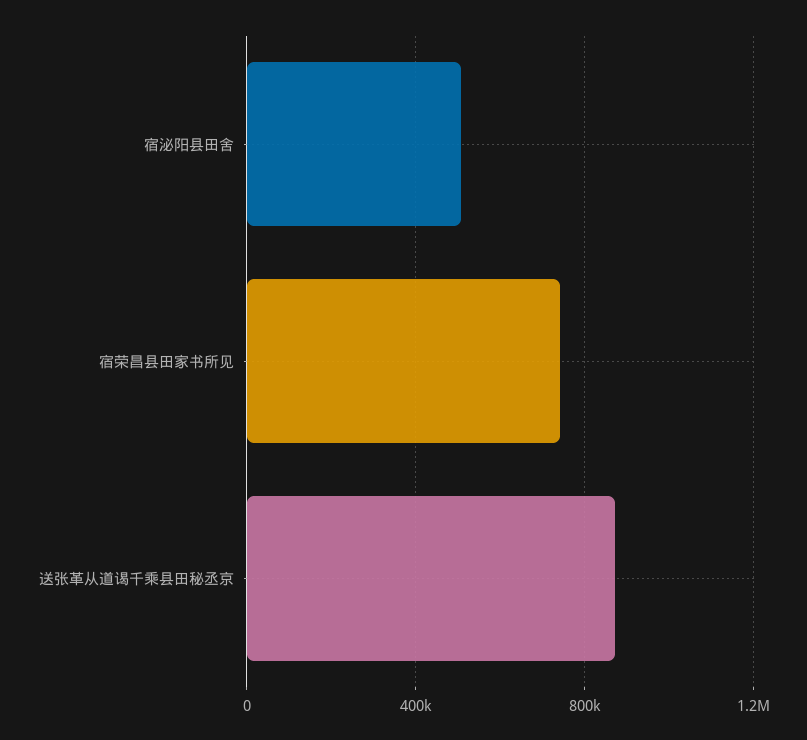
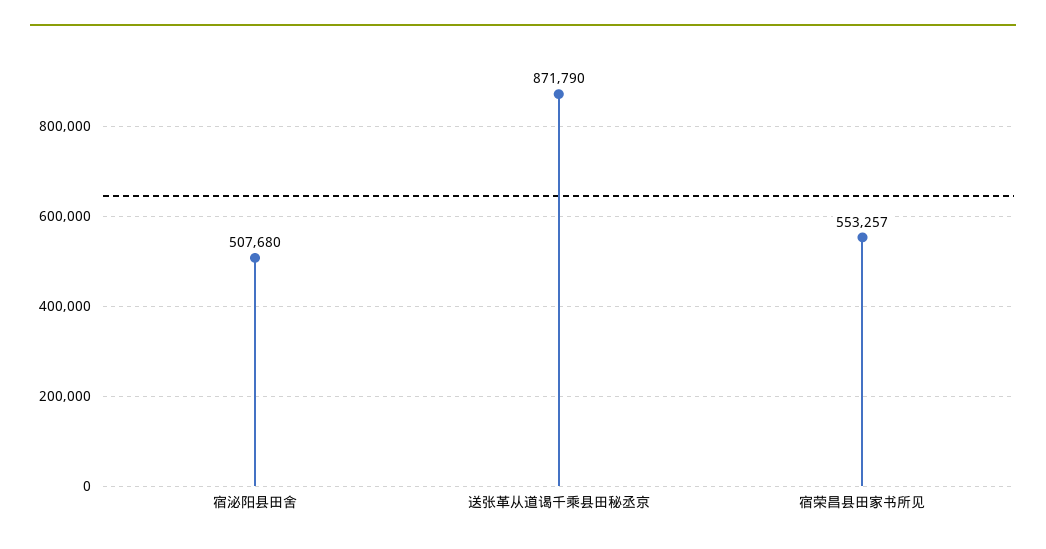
宿荣昌县田家书所见: 750000 -> 553257

